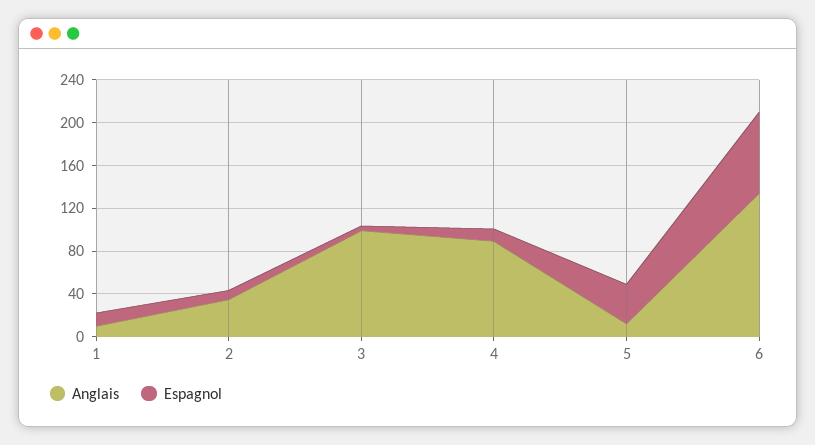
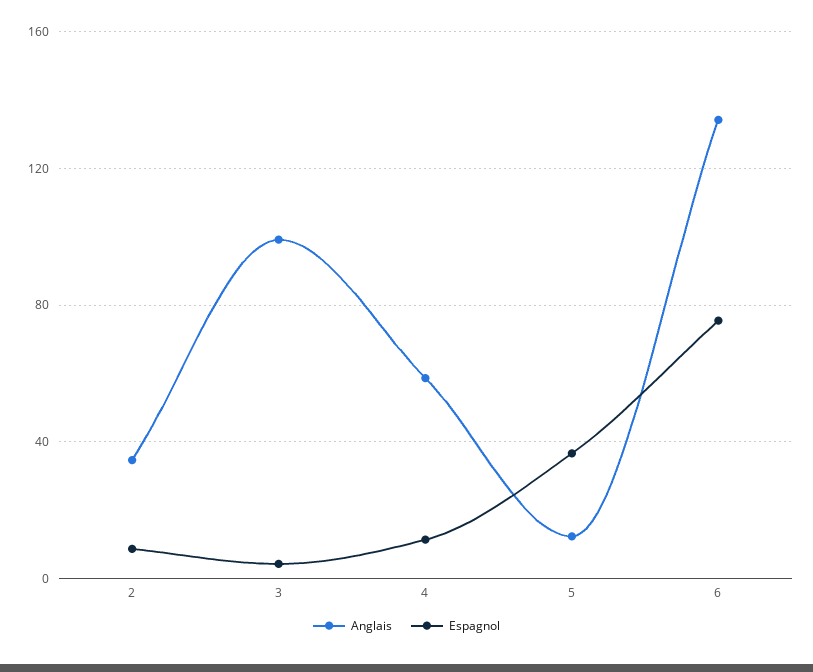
Anglais, 1: 10 -> none
Espagnol, 1: 10 -> none
Anglais, 4: 90 -> 60

